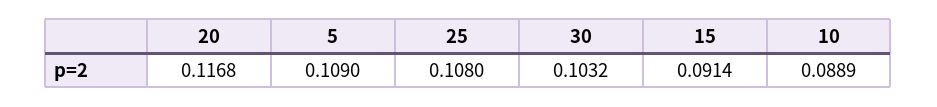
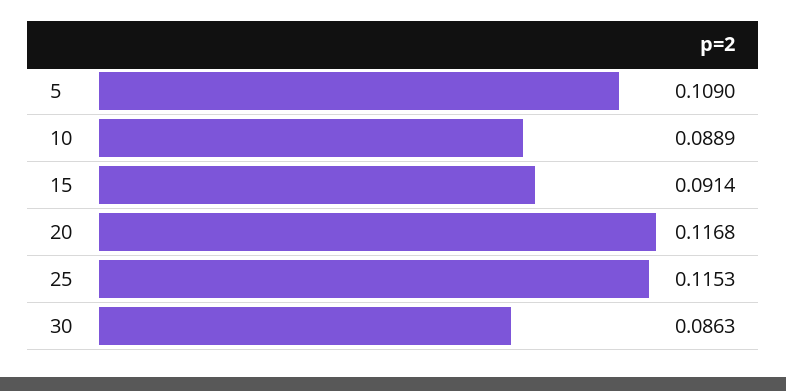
25: 0.108 -> 0.1153
30: 0.1032 -> 0.0863

